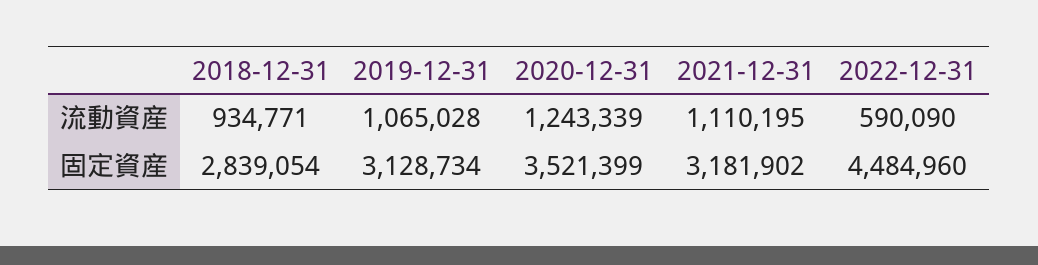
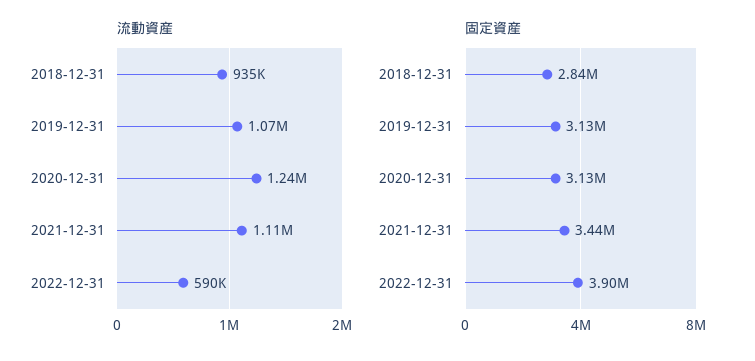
固定資産, 2020-12-31: 3521399 -> 3130000
固定資産, 2021-12-31: 3181902 -> 3440000
固定資産, 2022-12-31: 4484960 -> 3900000

